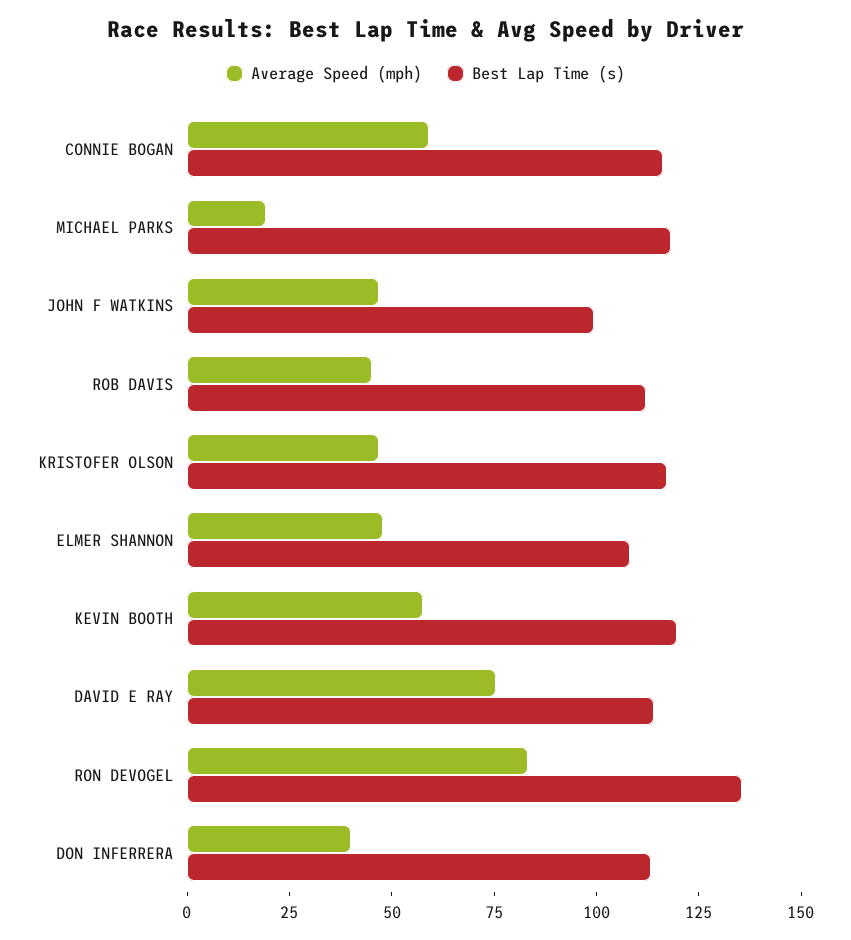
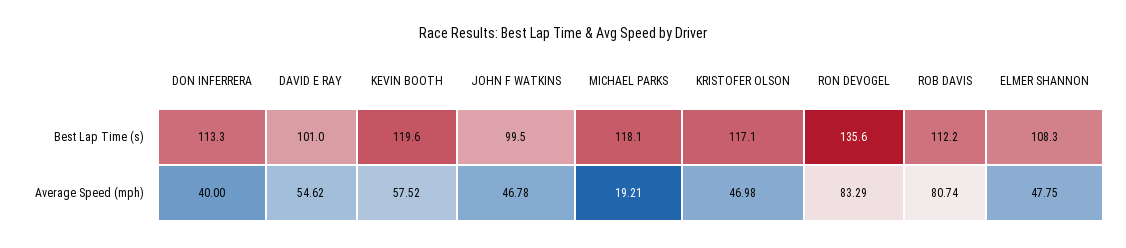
Average Speed (mph), CONNIE BOGAN: 60 -> none
Best Lap Time (s), CONNIE BOGAN: 115 -> none
Average Speed (mph), ROB DAVIS: 45 -> 80.74
Average Speed (mph), DAVID E RAY: 75 -> 54.62
Best Lap Time (s), DAVID E RAY: 115 -> 101

